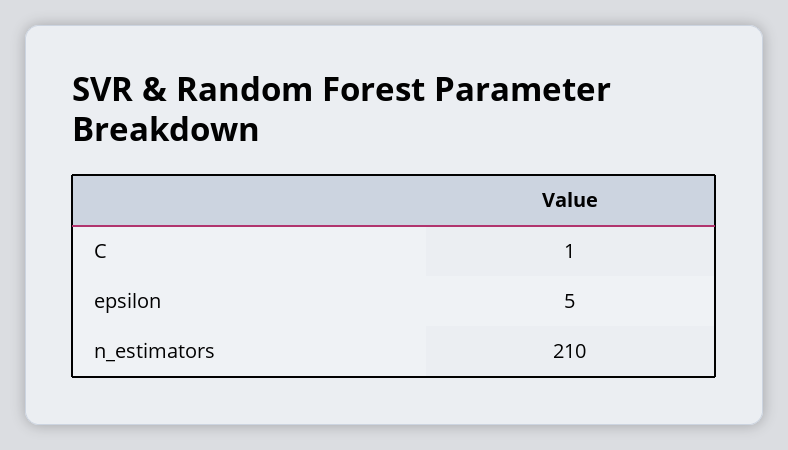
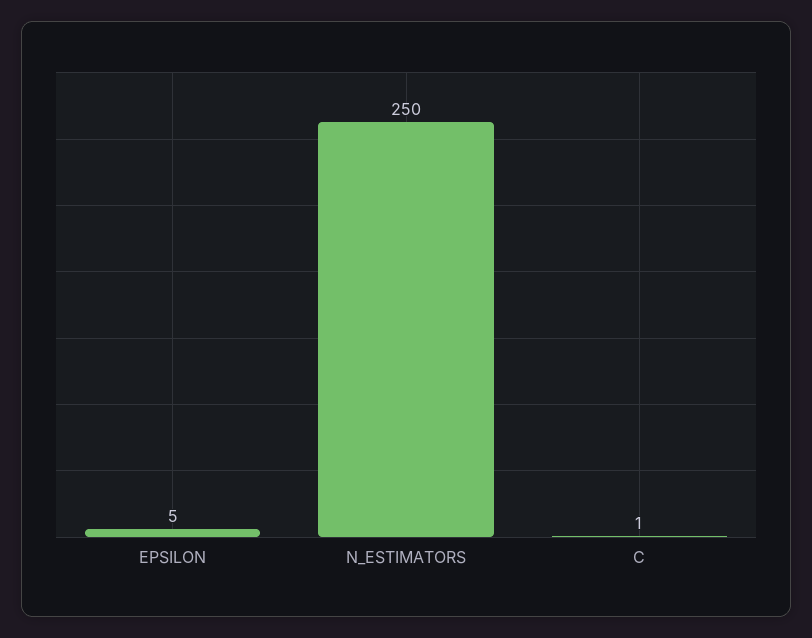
n_estimators: 210 -> 250

